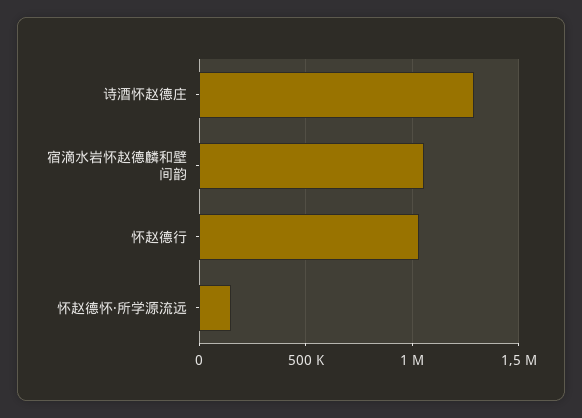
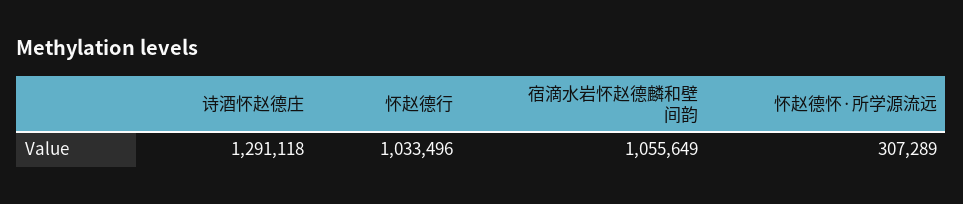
怀赵德怀·所学源流远: 150000 -> 307289

